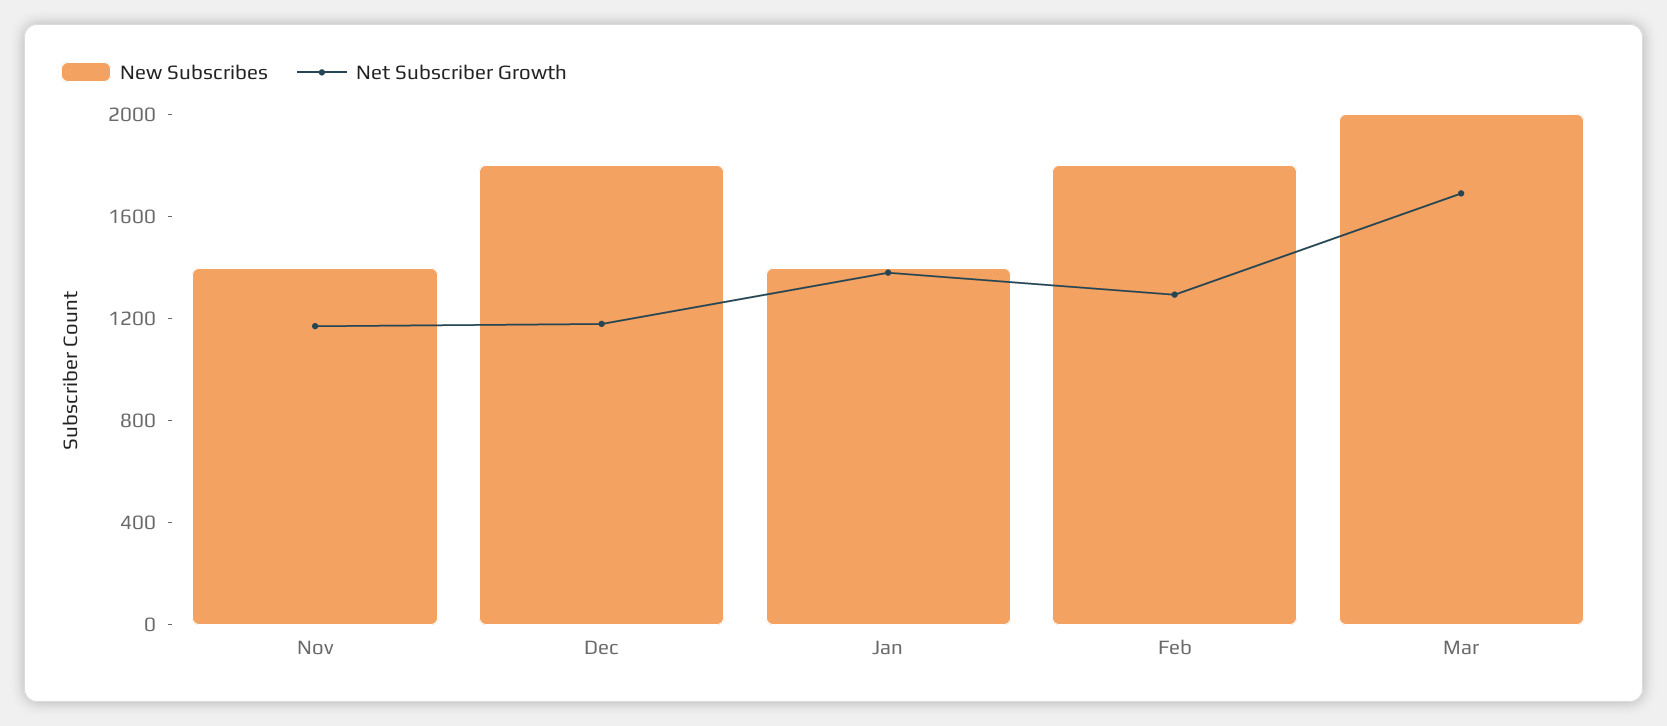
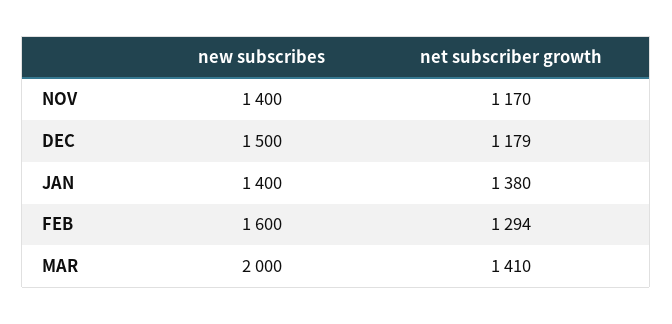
New Subscribes, Dec: 1800 -> 1500
New Subscribes, Feb: 1800 -> 1600
Net Subscriber Growth, Mar: 1700 -> 1410

